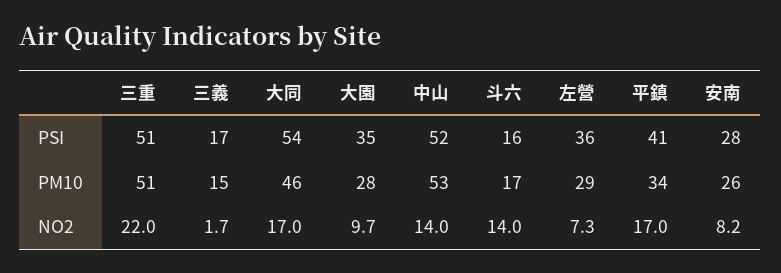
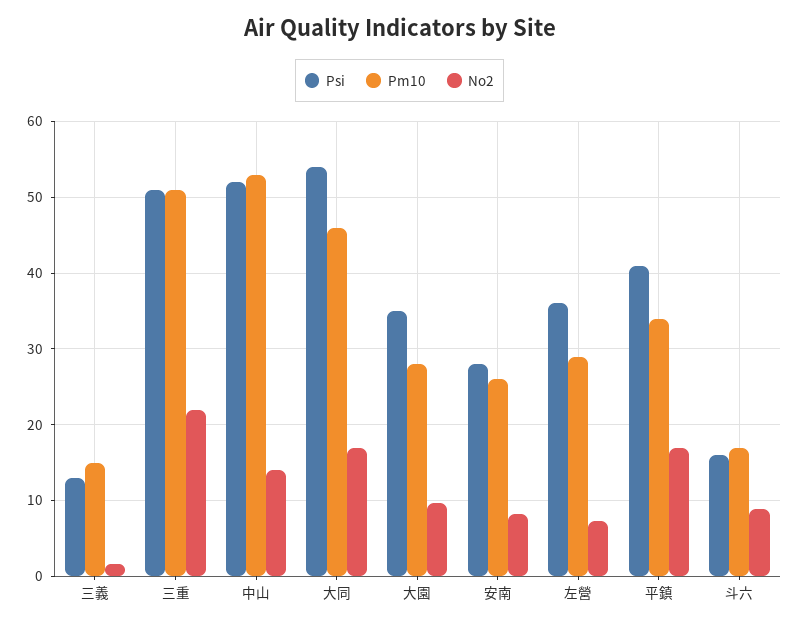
PSI, 三義: 17 -> 13
NO2, 斗六: 14 -> 9

